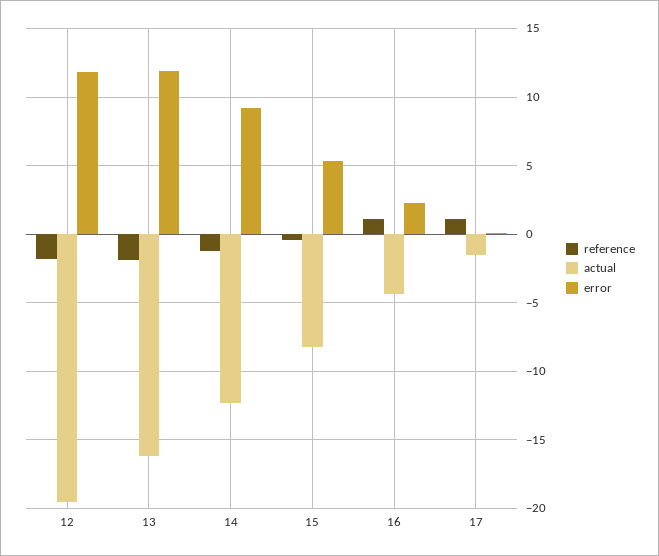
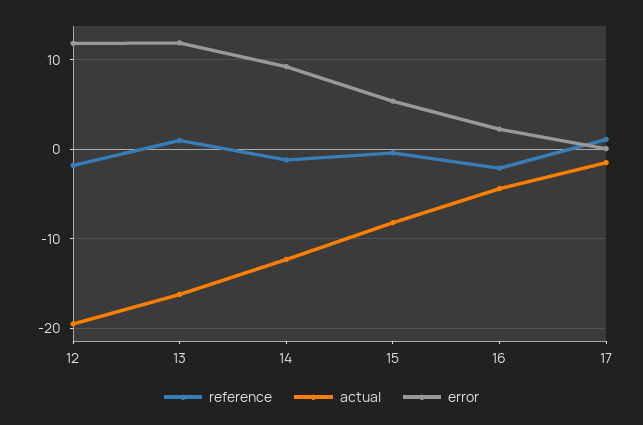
reference, 13: -2 -> 1
reference, 16: 1 -> -2

